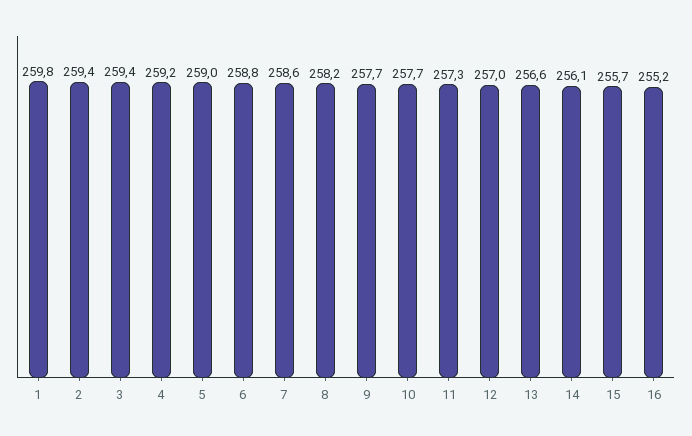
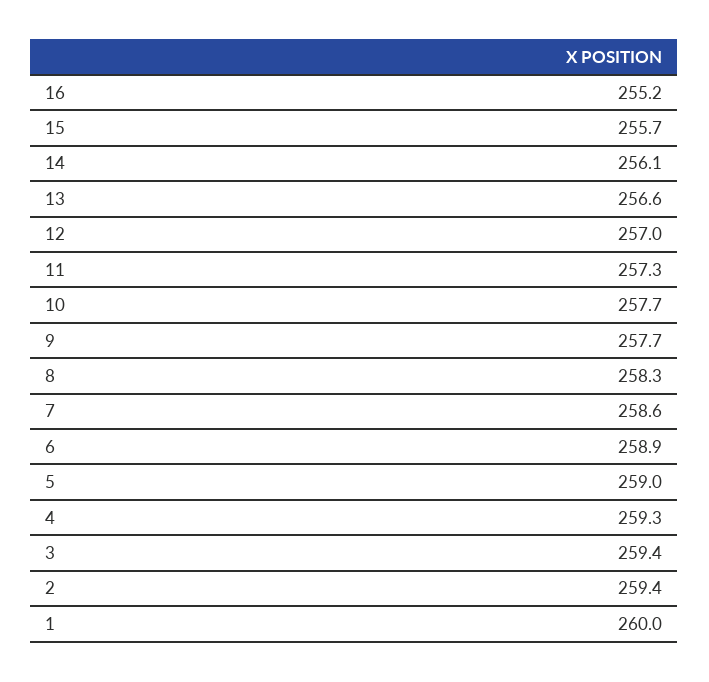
1: 259.8 -> 260
4: 259.2 -> 259.3
6: 258.8 -> 258.9
8: 258.2 -> 258.3

